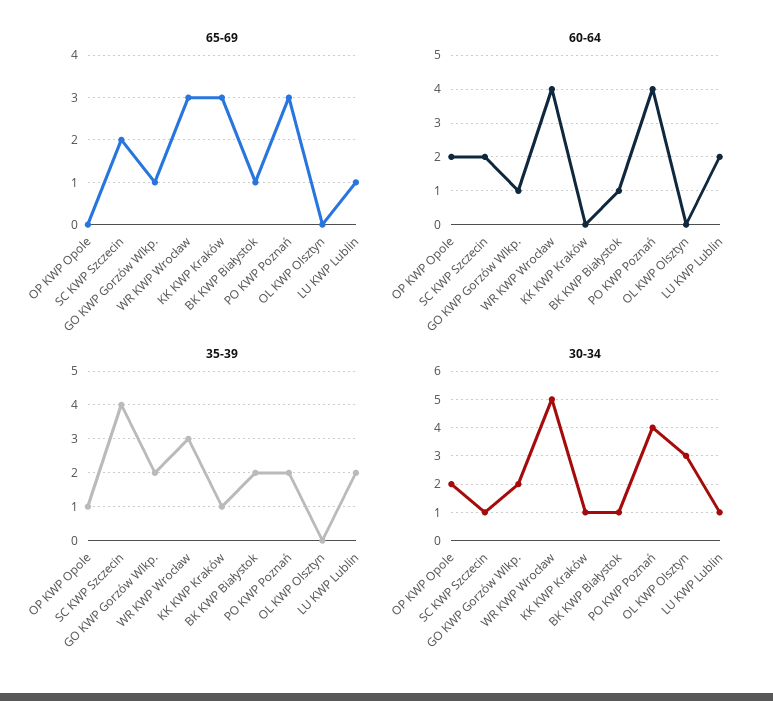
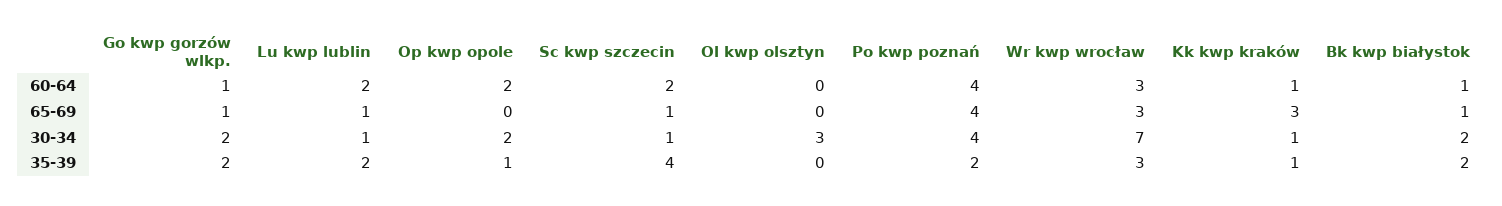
65-69, SC KWP Szczecin: 2 -> 1
65-69, PO KWP Poznań: 3 -> 4
60-64, WR KWP Wrocław: 4 -> 3
60-64, KK KWP Kraków: 0 -> 1
30-34, WR KWP Wrocław: 5 -> 7
30-34, BK KWP Białystok: 1 -> 2

